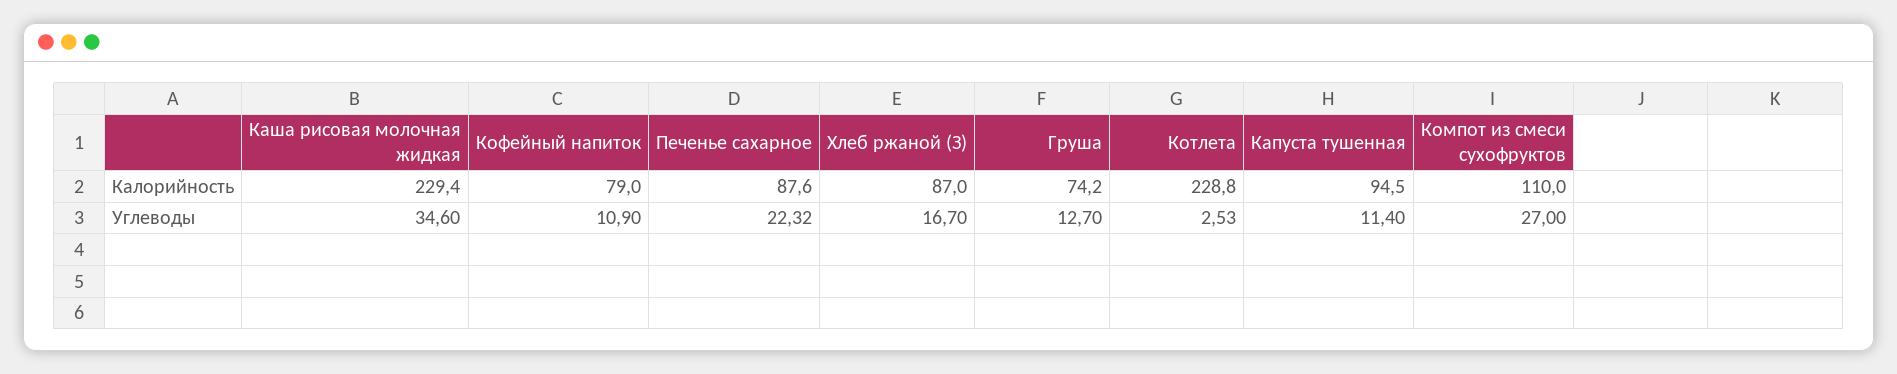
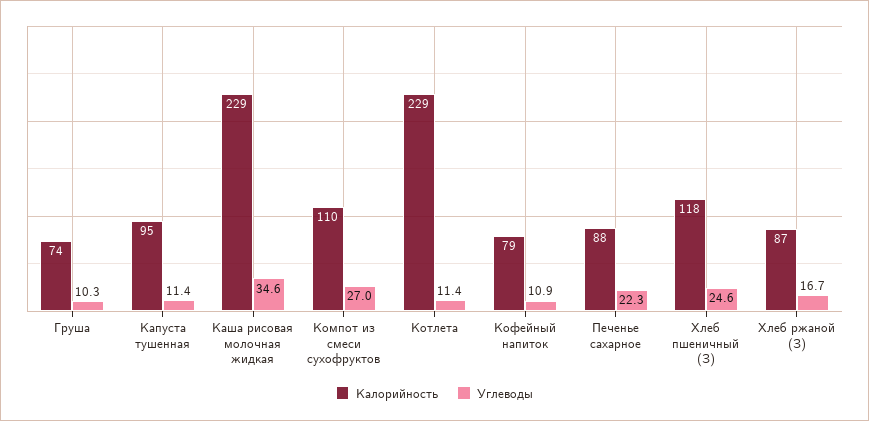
Углеводы, Груша: 12.7 -> 10.3
Углеводы, Котлета: 2.53 -> 11.4
Калорийность, Хлеб пшеничный (З): none -> 118
Углеводы, Хлеб пшеничный (З): none -> 24.6

